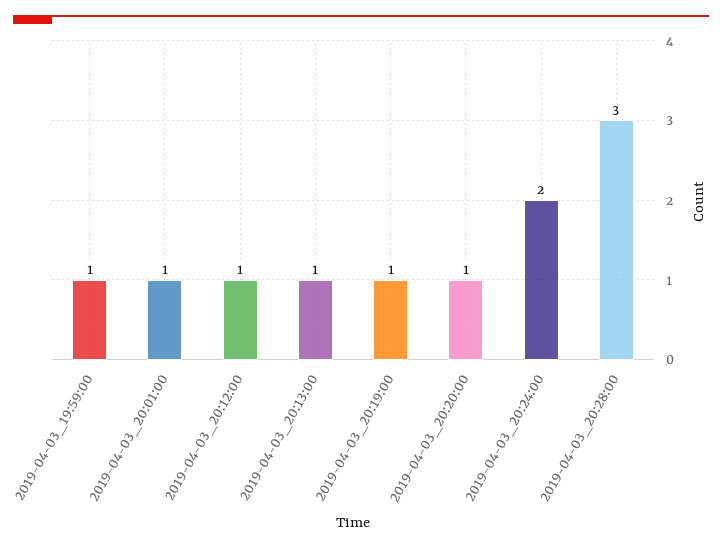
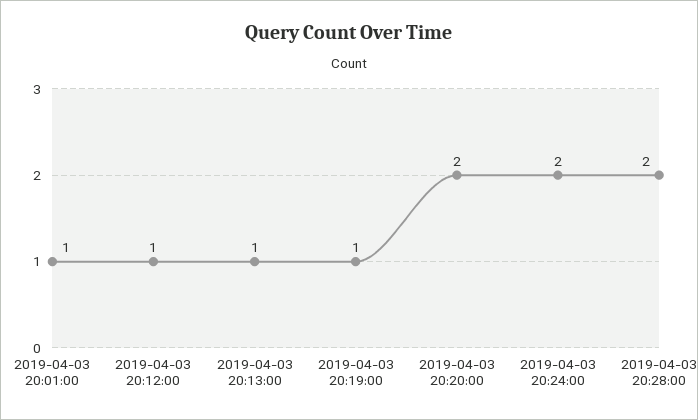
2019-04-03_19:59:00: 1 -> none
2019-04-03_20:20:00: 1 -> 2
2019-04-03_20:28:00: 3 -> 2

